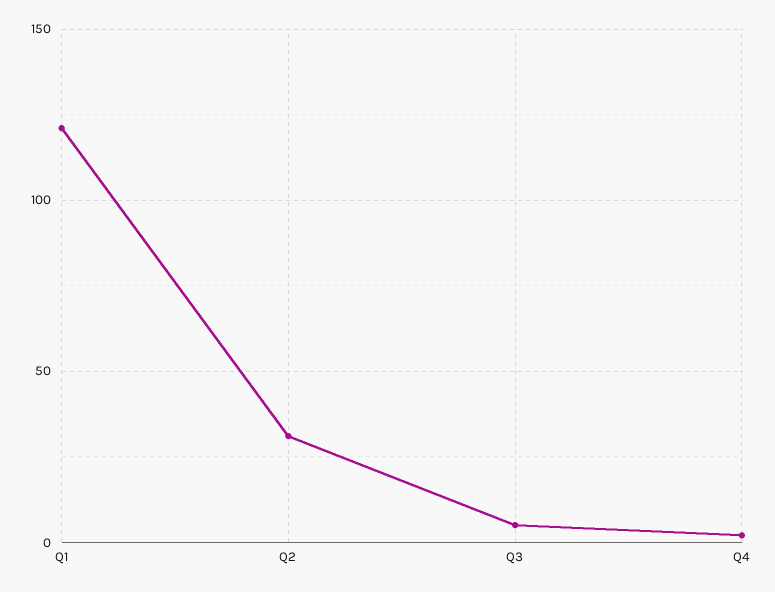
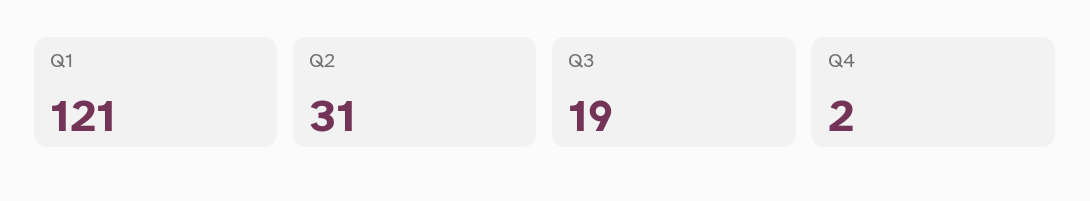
Q3: 5 -> 19

